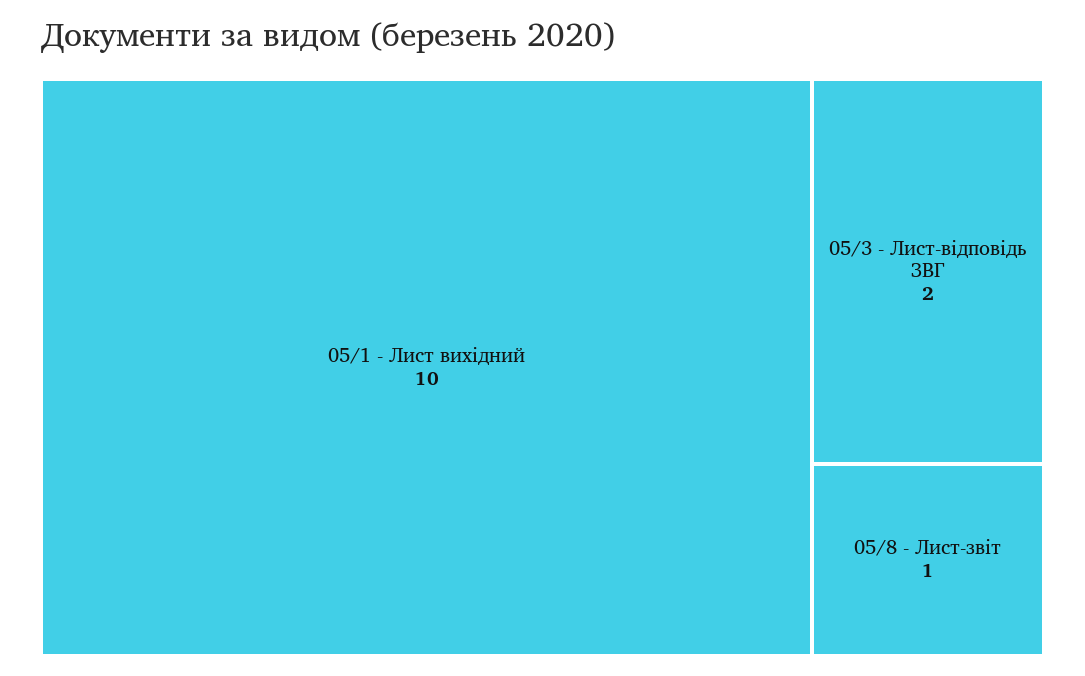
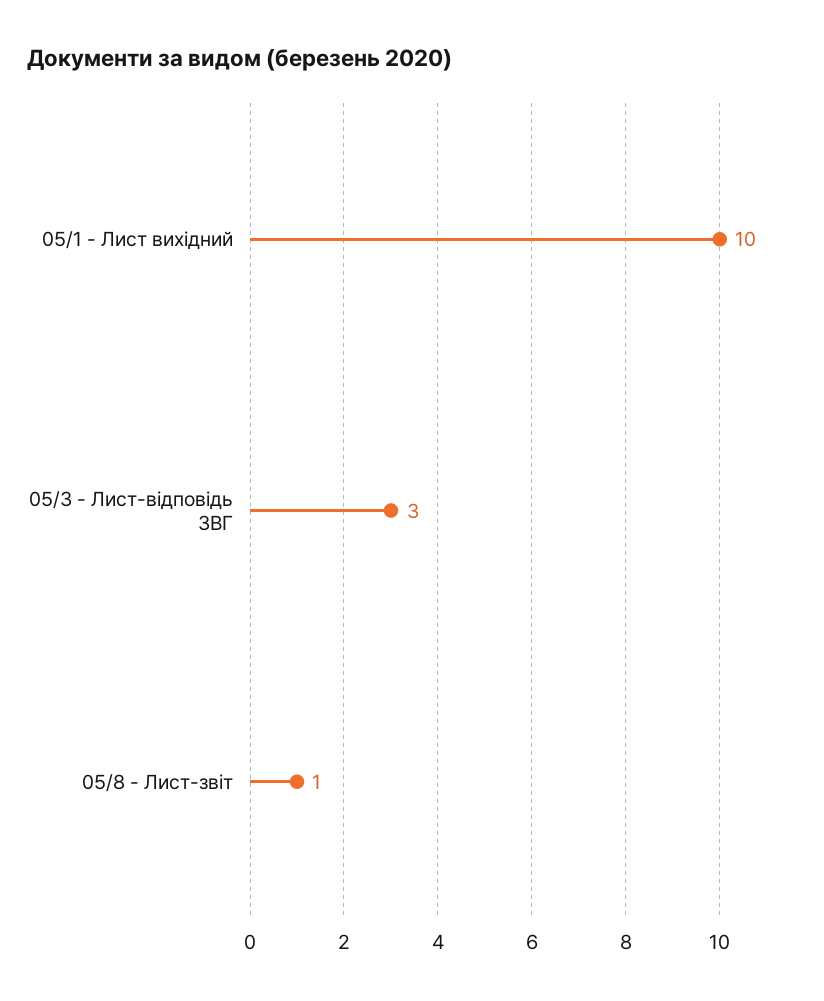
05/3 - Лист-відповідь ЗВГ: 2 -> 3

